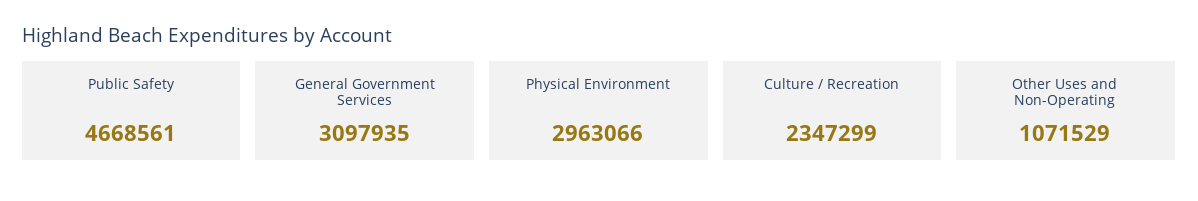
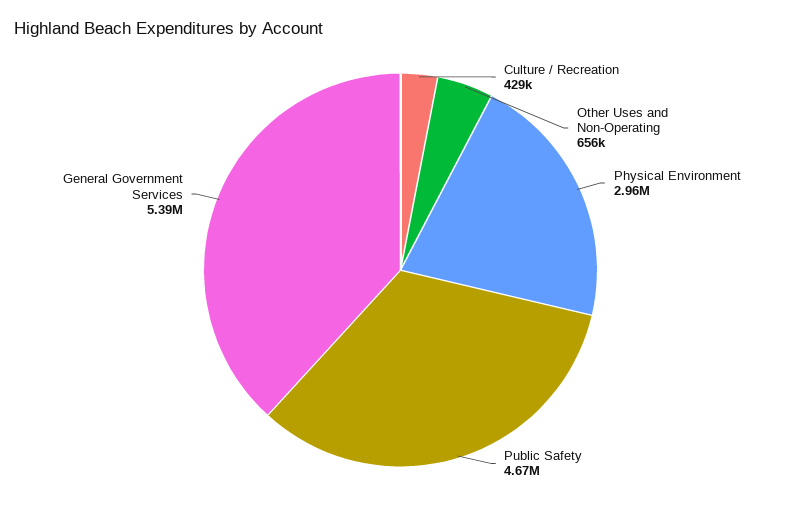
General Government Services: 3097935 -> 5390000
Culture / Recreation: 2347299 -> 429000
Other Uses and Non-Operating: 1071529 -> 656000

